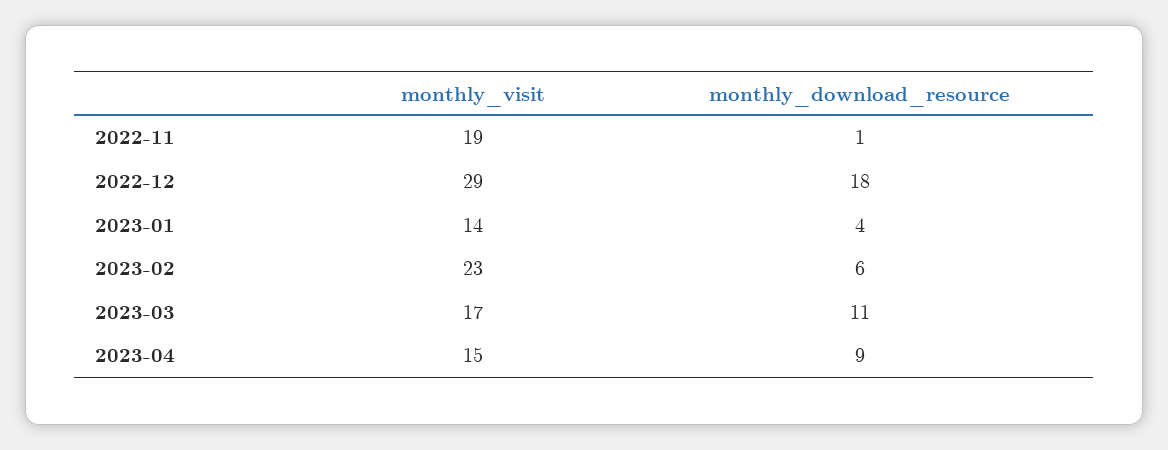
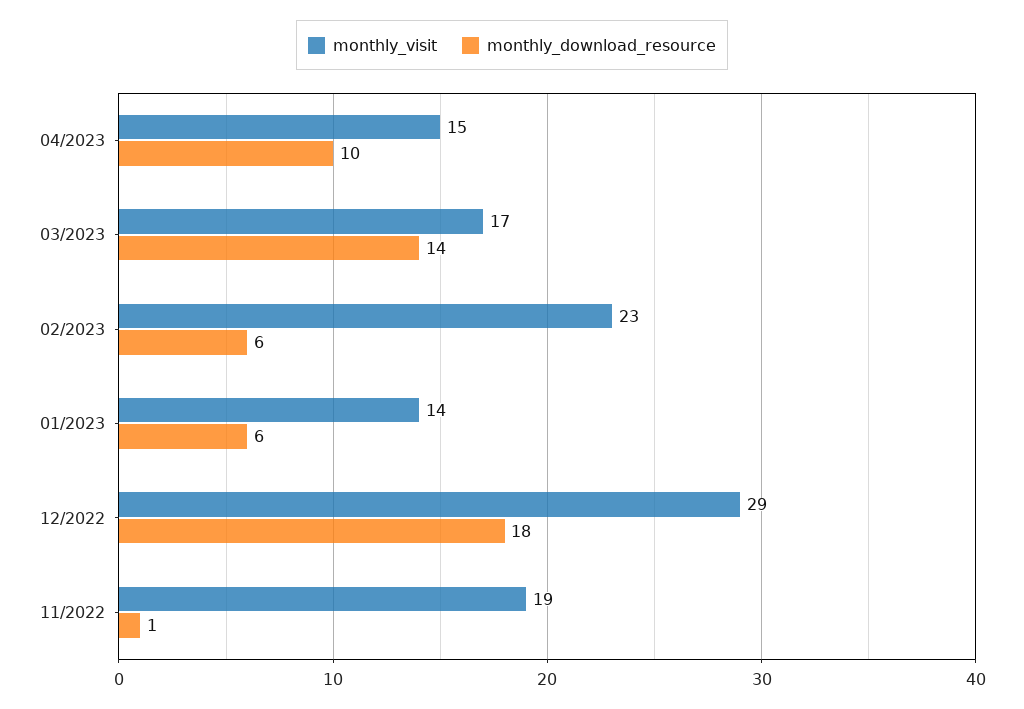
monthly_download_resource, 2023-01: 4 -> 6
monthly_download_resource, 2023-03: 11 -> 14
monthly_download_resource, 2023-04: 9 -> 10

